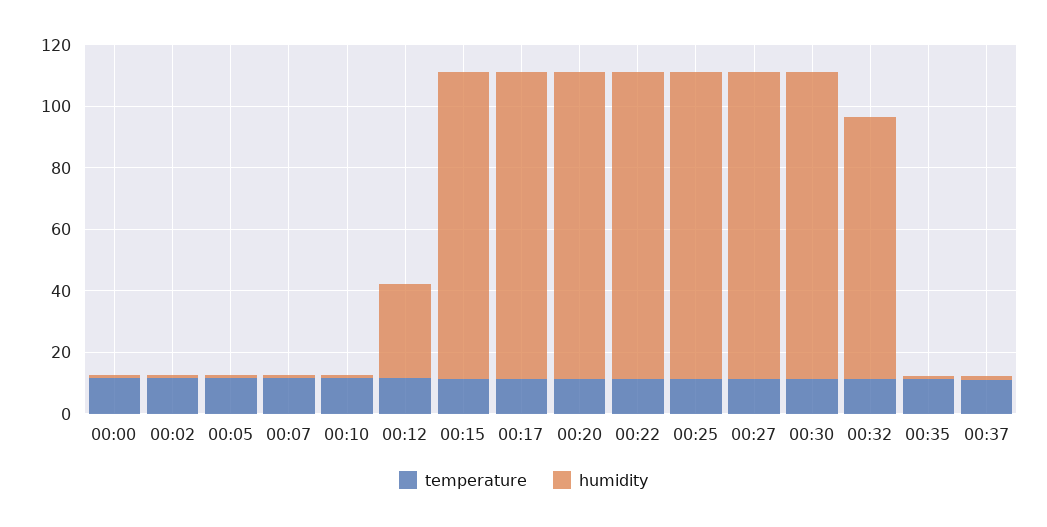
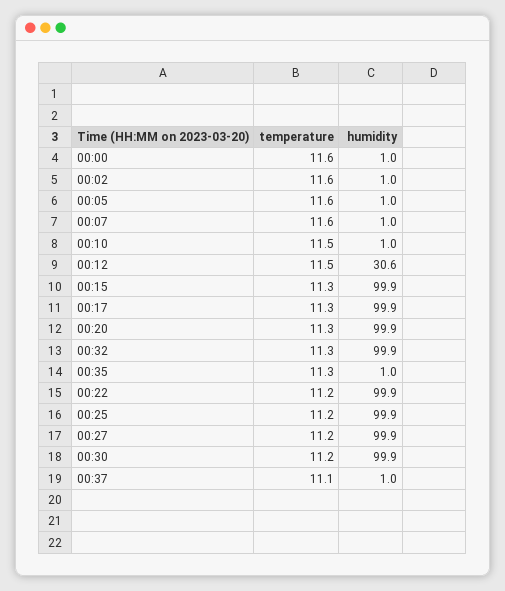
humidity, 00:32: 85 -> 99.9

